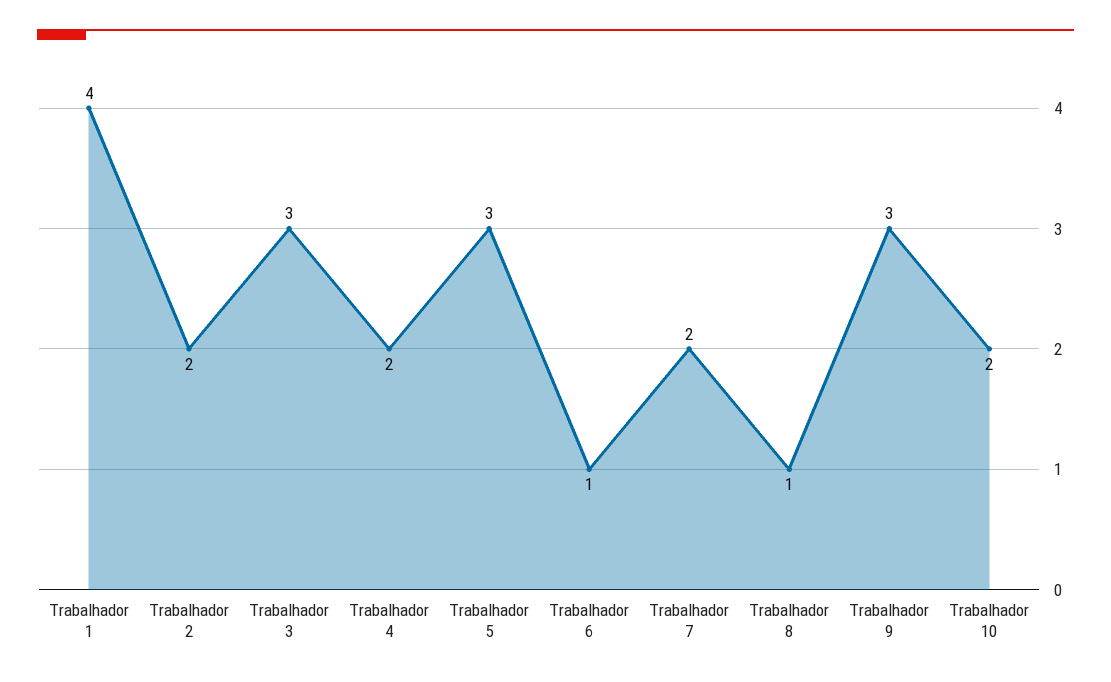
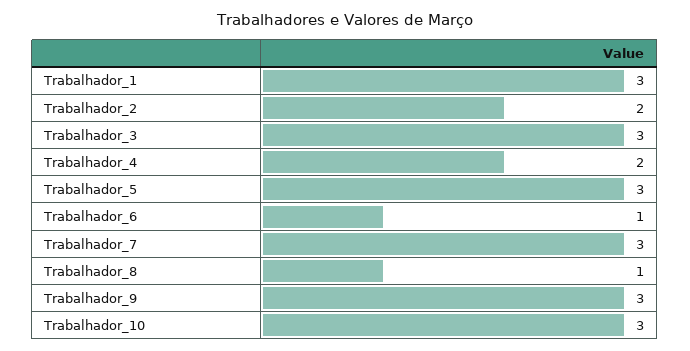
Trabalhador 1: 4 -> 3
Trabalhador 7: 2 -> 3
Trabalhador 10: 2 -> 3

